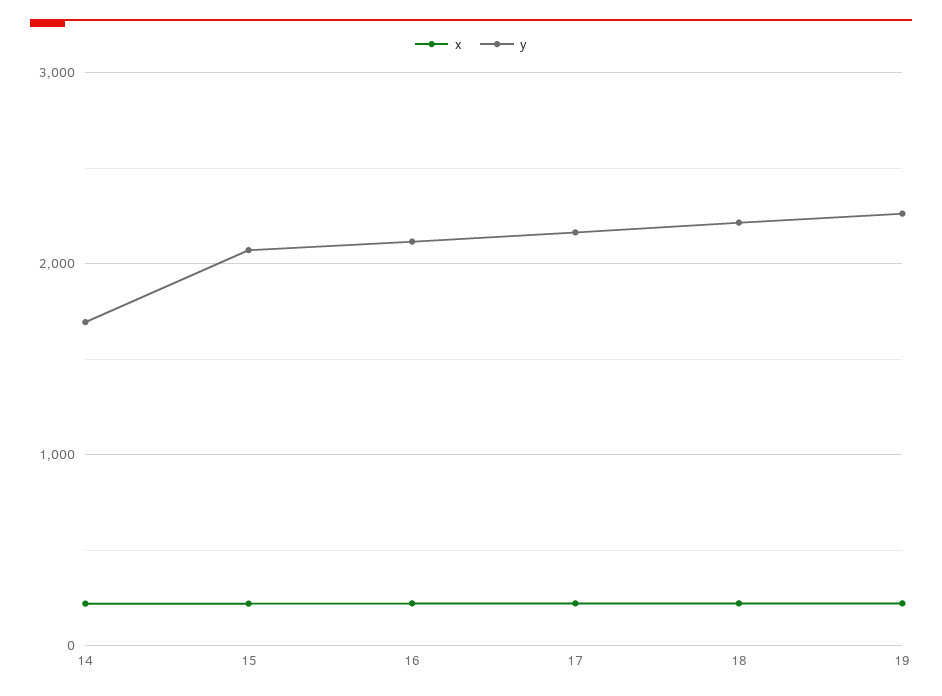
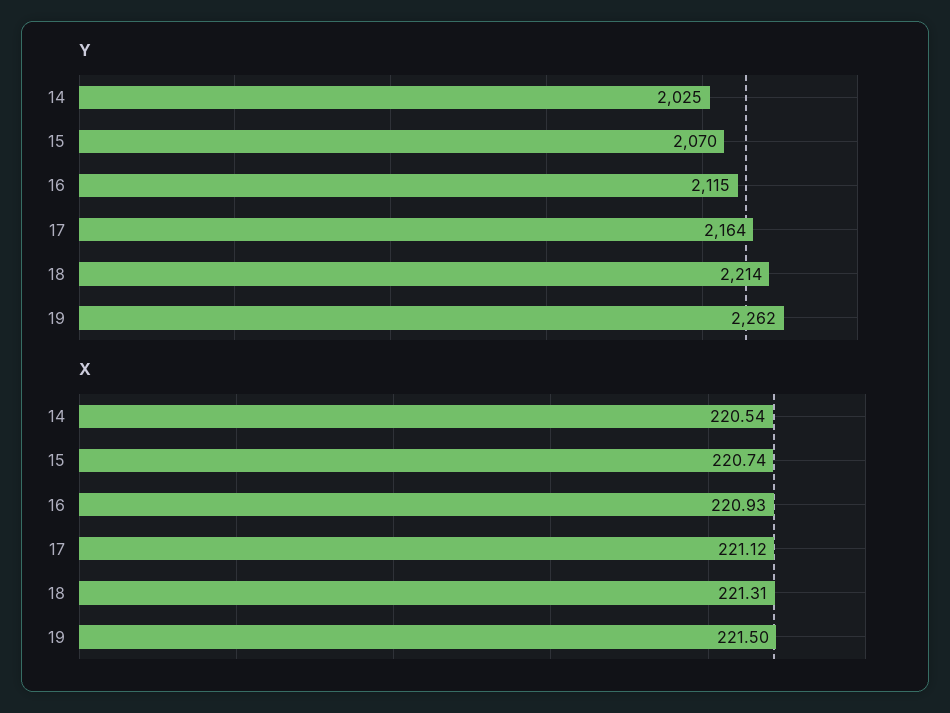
y, 14: 1700 -> 2025

